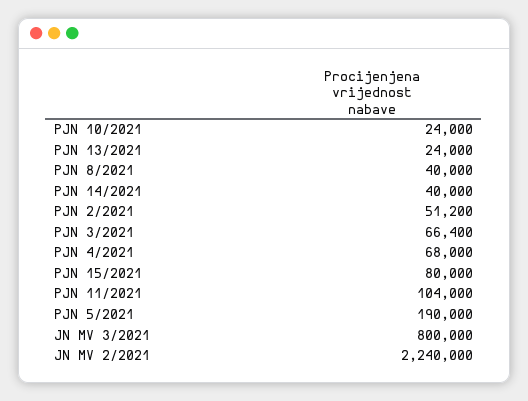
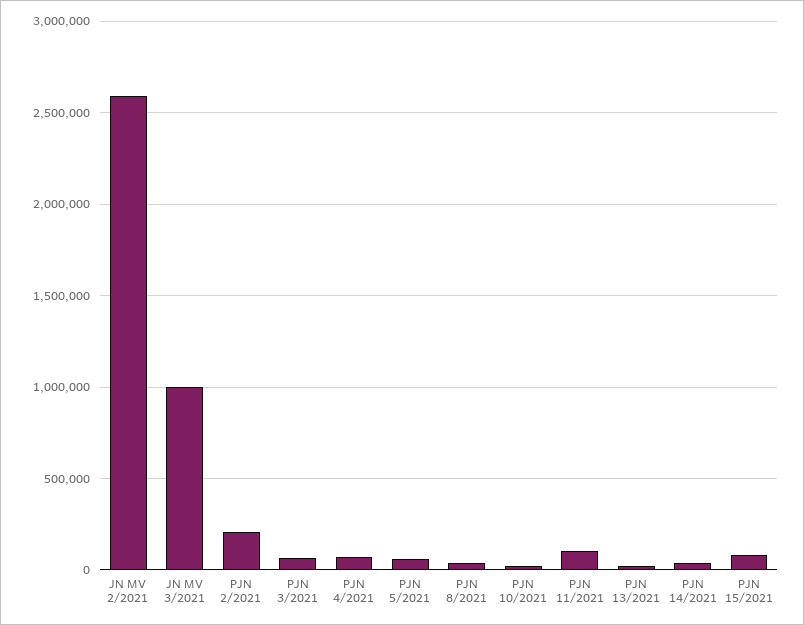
PJN 2/2021: 51200 -> 200000
PJN 5/2021: 190000 -> 50000
JN MV 3/2021: 800000 -> 1000000
JN MV 2/2021: 2240000 -> 2600000

